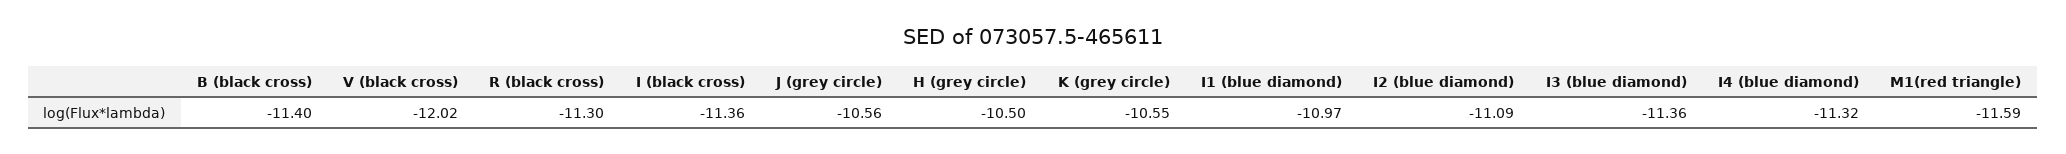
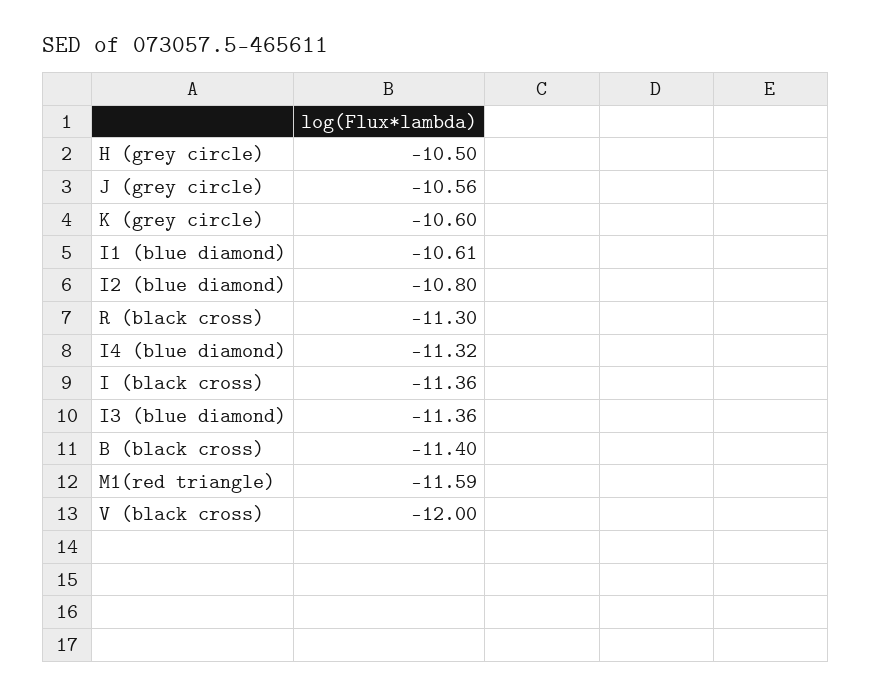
V (black cross): -12.02 -> -12
K (grey circle): -10.55 -> -10.6
I1 (blue diamond): -10.97 -> -10.61
I2 (blue diamond): -11.09 -> -10.8

